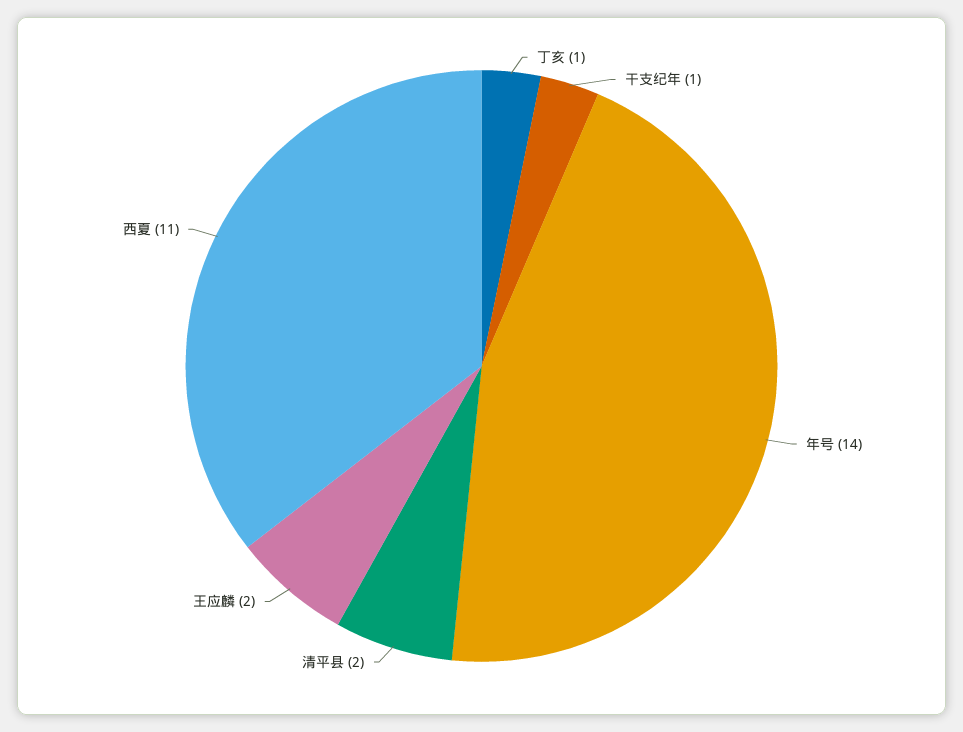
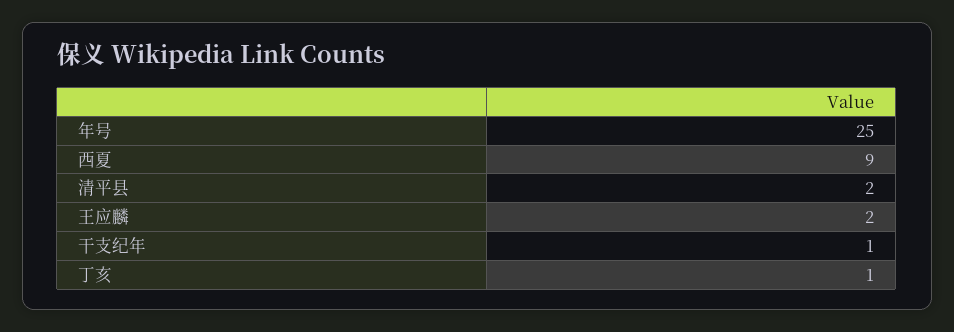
年号: 14 -> 25
西夏: 11 -> 9

